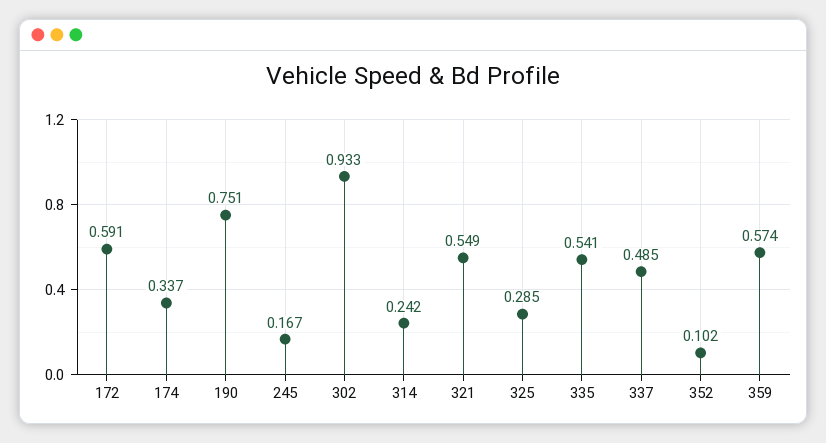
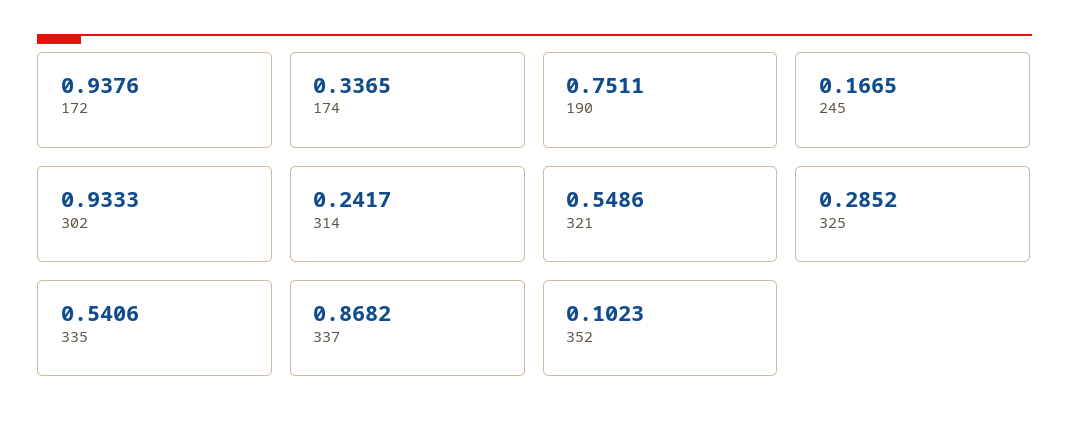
172: 0.591 -> 0.9376
337: 0.485 -> 0.8682
359: 0.574 -> none

